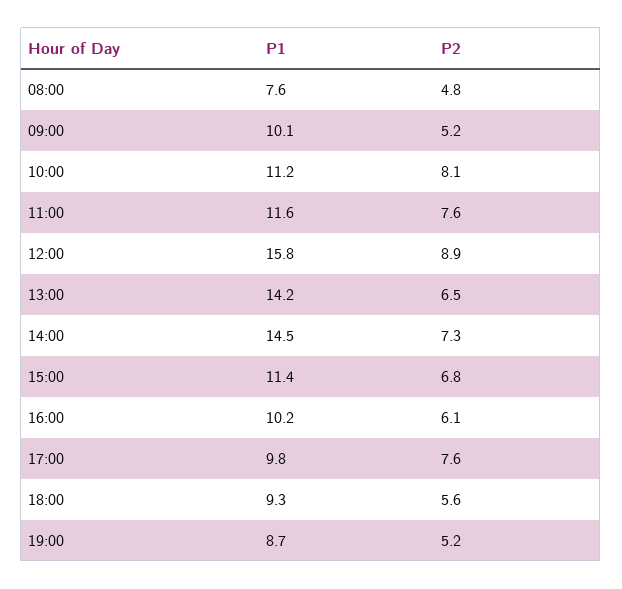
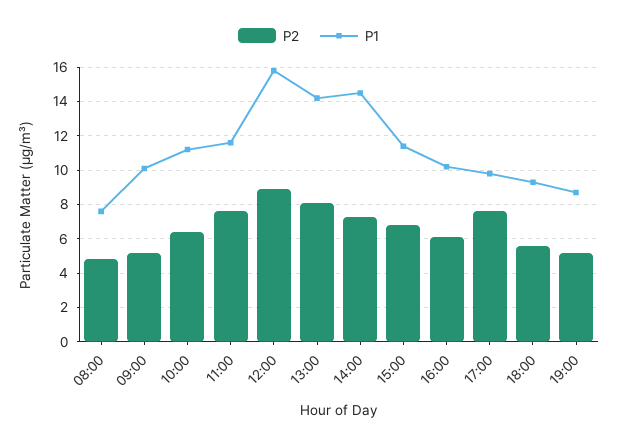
P2, 10:00: 8.1 -> 6.5
P2, 13:00: 6.5 -> 8

